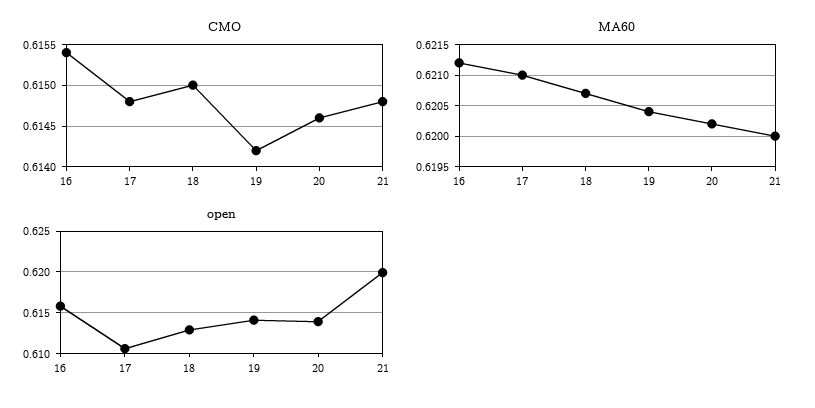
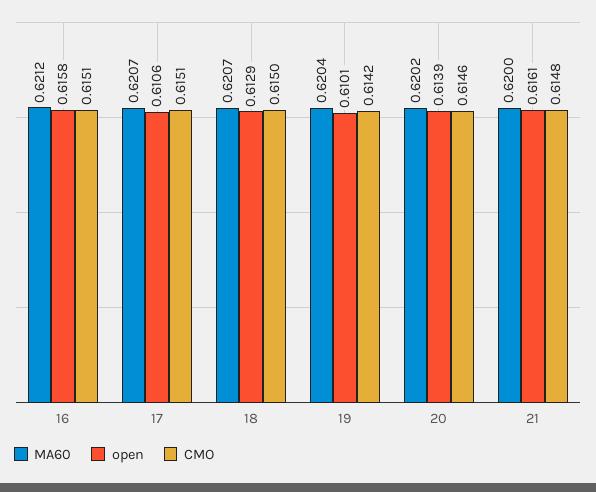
CMO, 16: 0.6154 -> 0.6151
CMO, 17: 0.6148 -> 0.6151
MA60, 17: 0.621 -> 0.6207
open, 19: 0.614 -> 0.6101
open, 21: 0.62 -> 0.6161

